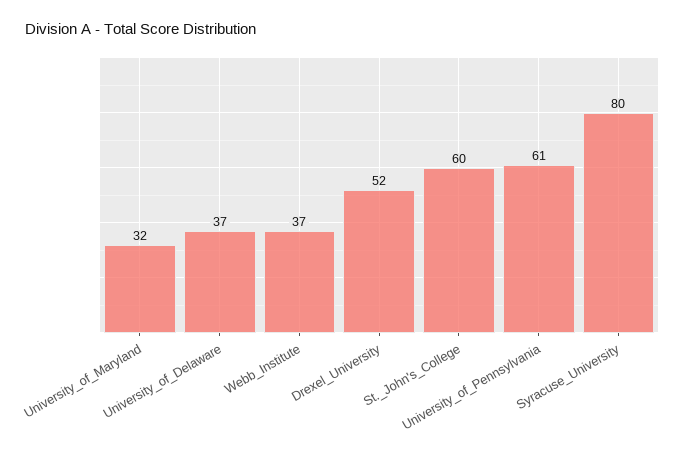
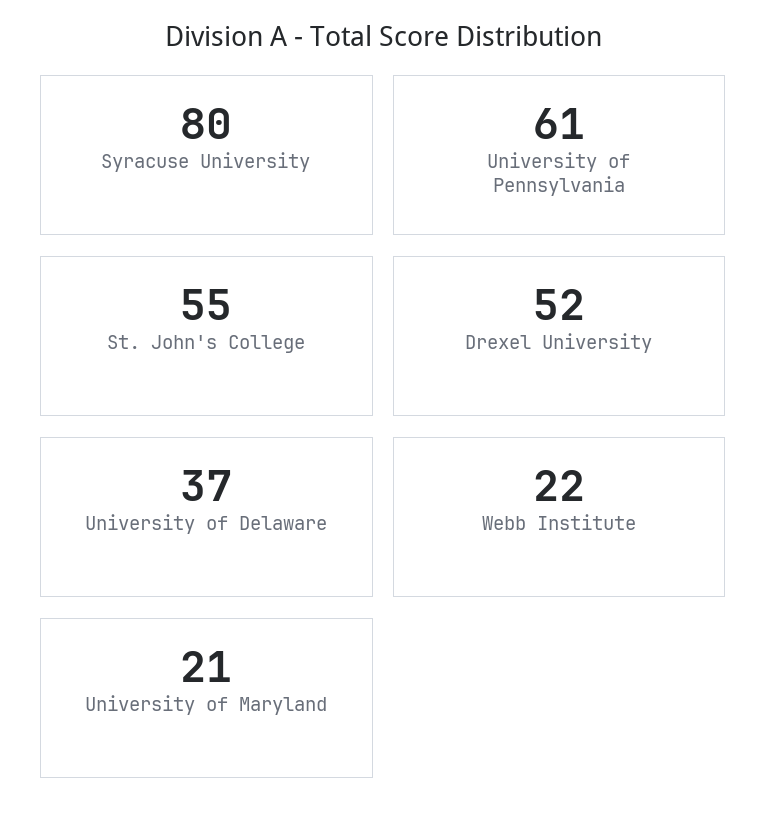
University_of_Maryland: 32 -> 21
Webb_Institute: 37 -> 22
St._John's_College: 60 -> 55

